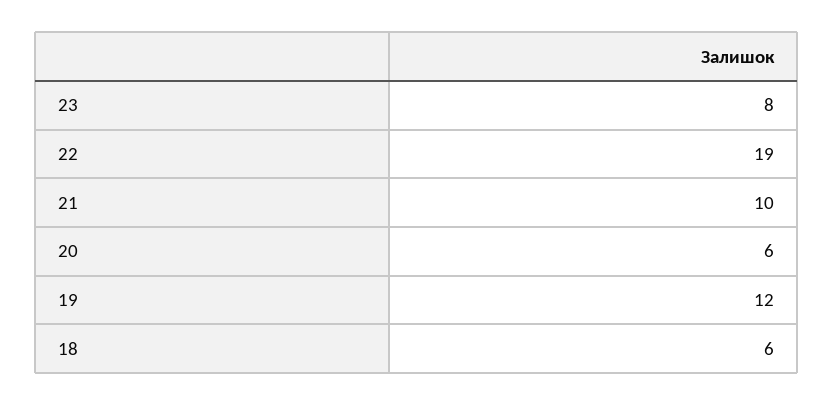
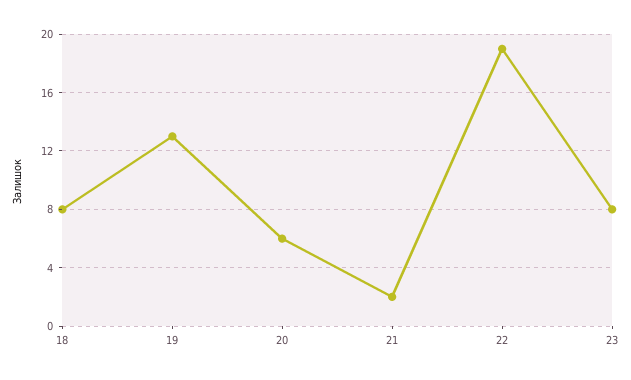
21: 10 -> 2
19: 12 -> 13
18: 6 -> 8

